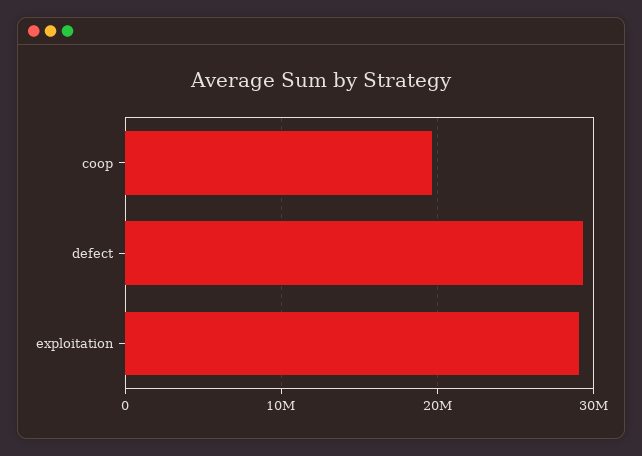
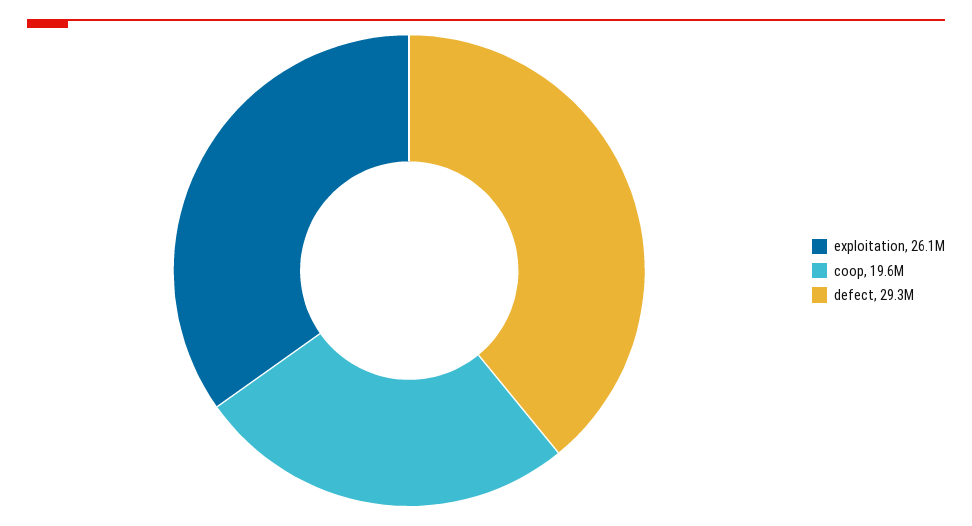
exploitation: 29000000 -> 26100000

